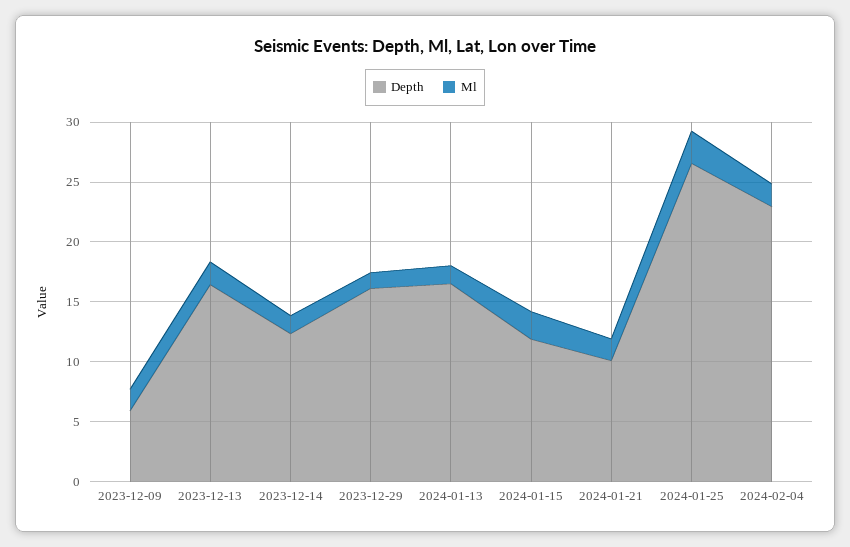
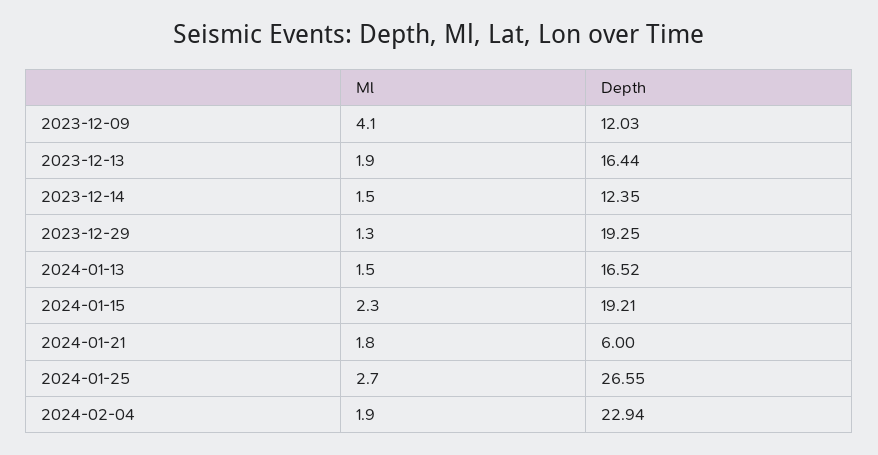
Depth, 2023-12-09: 6 -> 12.03
Ml, 2023-12-09: 2 -> 4.1
Depth, 2023-12-29: 16 -> 19.25
Depth, 2024-01-15: 12 -> 19.21
Depth, 2024-01-21: 10 -> 6

